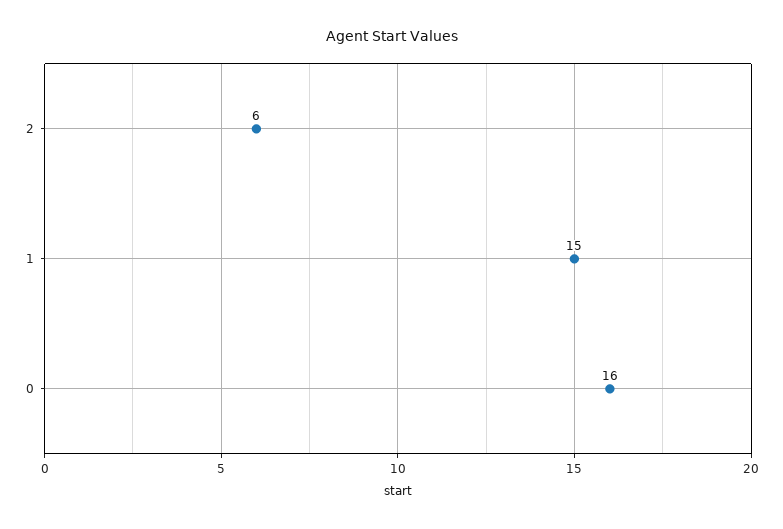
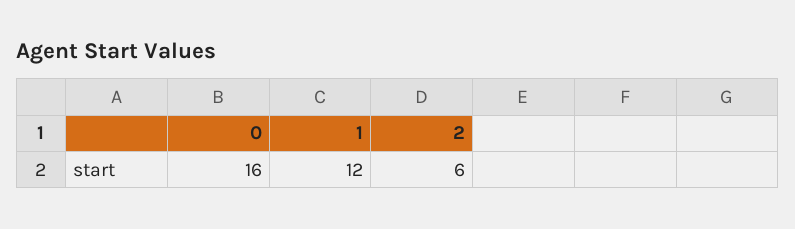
1: 15 -> 12

